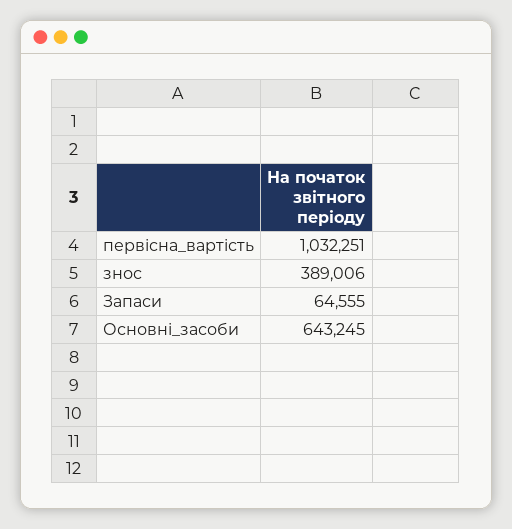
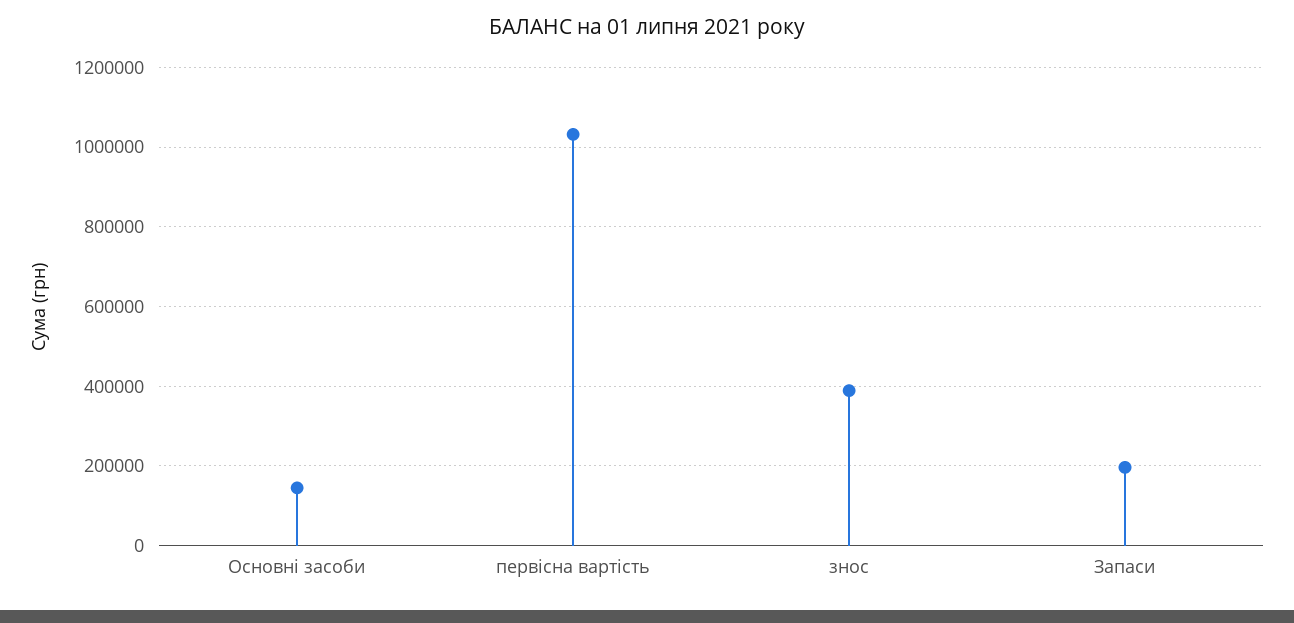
Запаси: 64555 -> 200000
Основні_засоби: 643245 -> 140000

